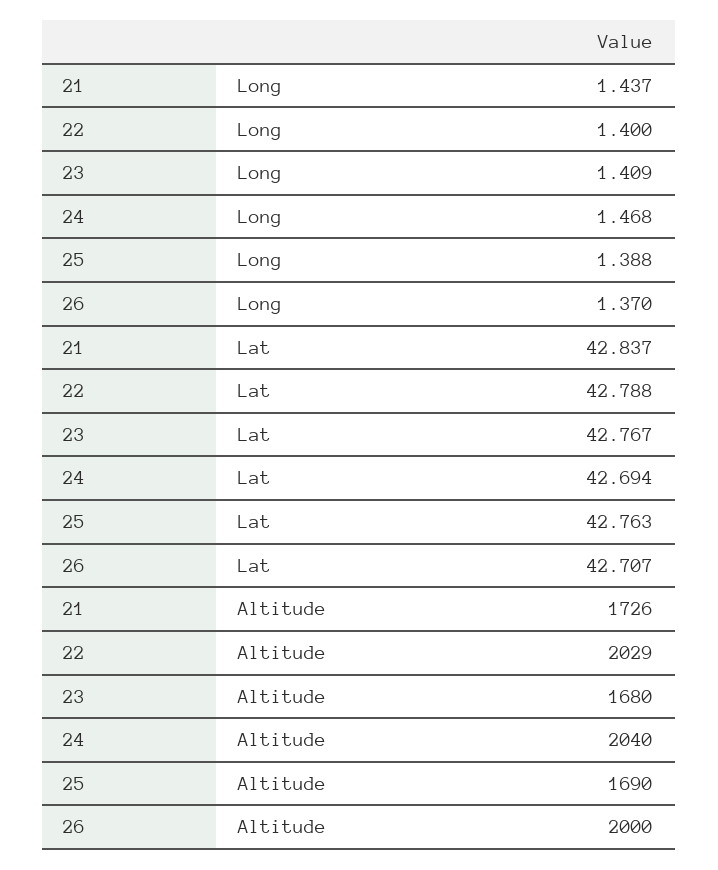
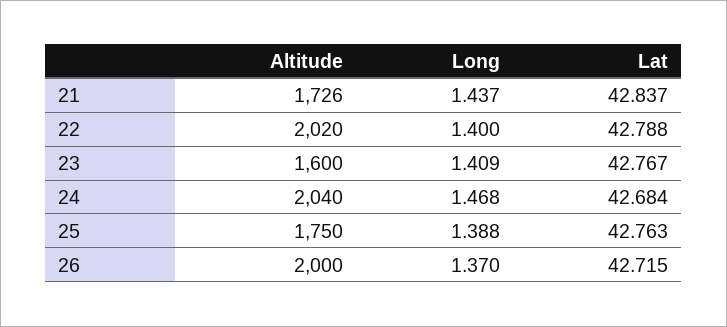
24, Lat: 42.694 -> 42.684
26, Lat: 42.707 -> 42.715
22, Altitude: 2029 -> 2020
23, Altitude: 1680 -> 1600
25, Altitude: 1690 -> 1750

